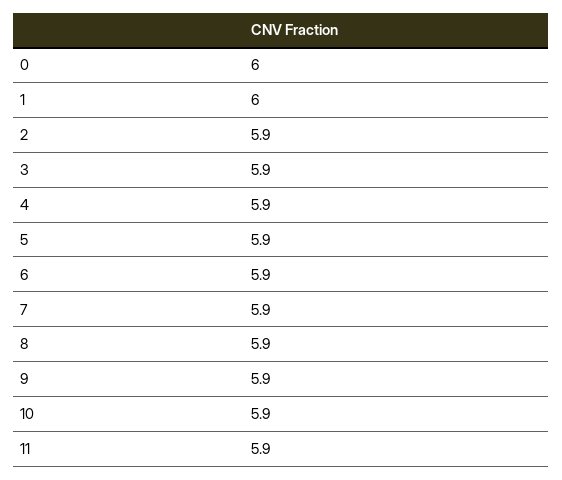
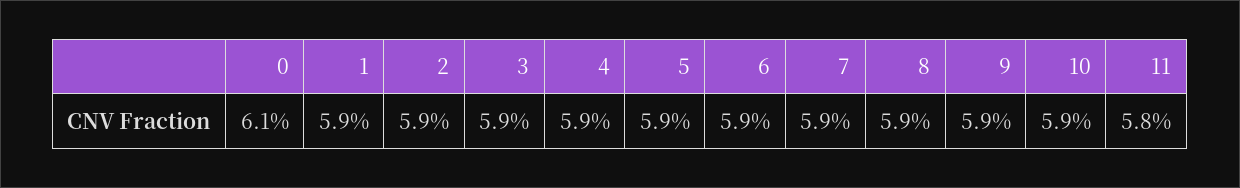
0: 6 -> 6.1
1: 6 -> 5.9
11: 5.9 -> 5.8

